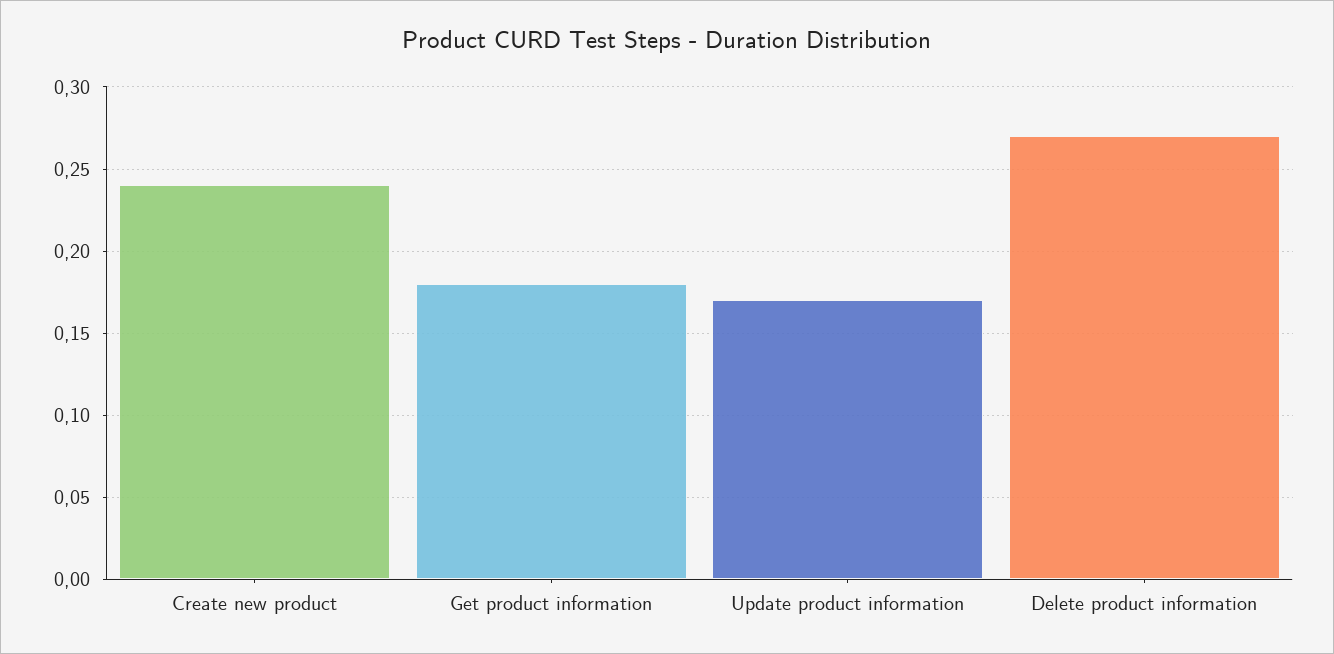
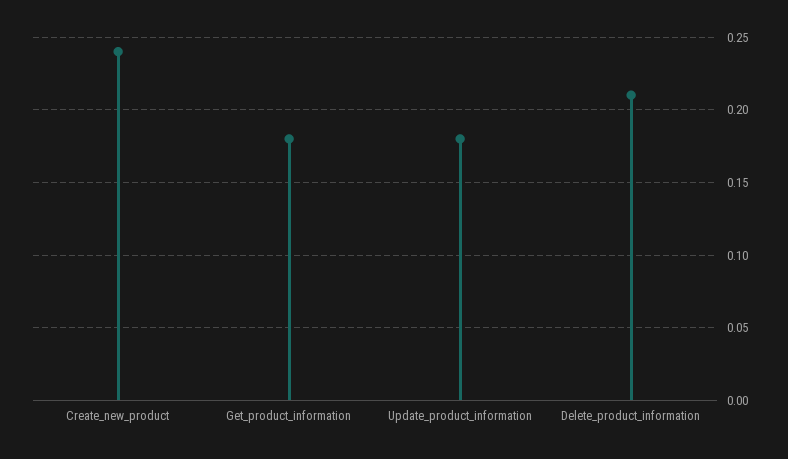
Update product information: 0.17 -> 0.18
Delete product information: 0.27 -> 0.21

